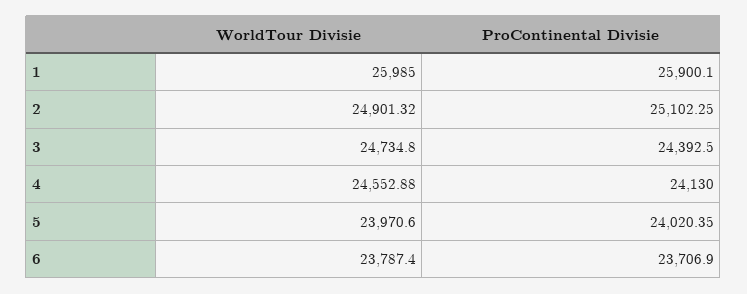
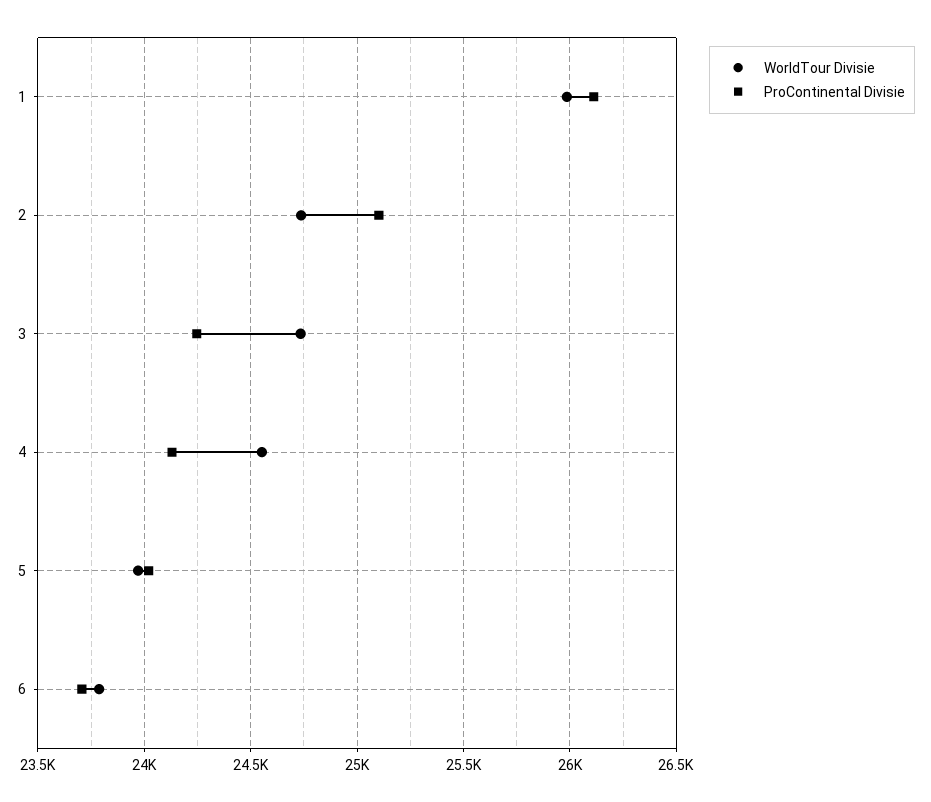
ProContinental Divisie, 1: 25900.1 -> 26100
WorldTour Divisie, 2: 24901.32 -> 24750
ProContinental Divisie, 3: 24392.5 -> 24250

